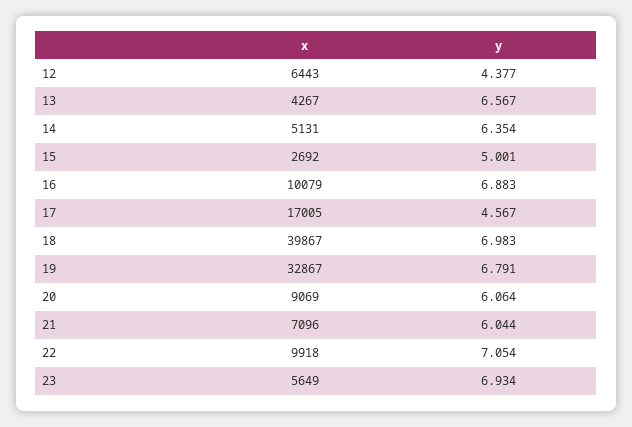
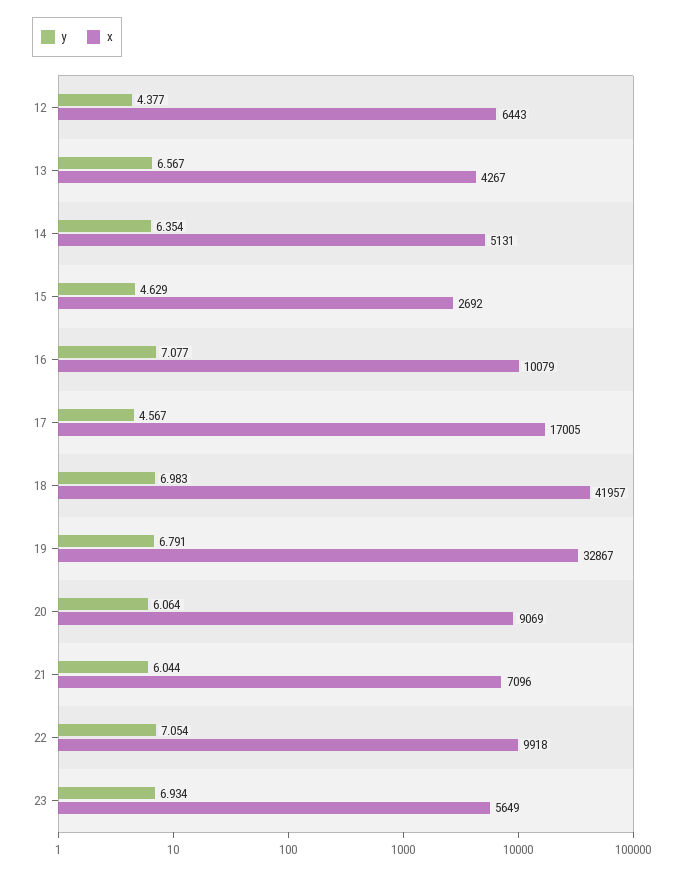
y, 15: 5.001 -> 4.629
y, 16: 6.883 -> 7.077
x, 18: 39867 -> 41957

